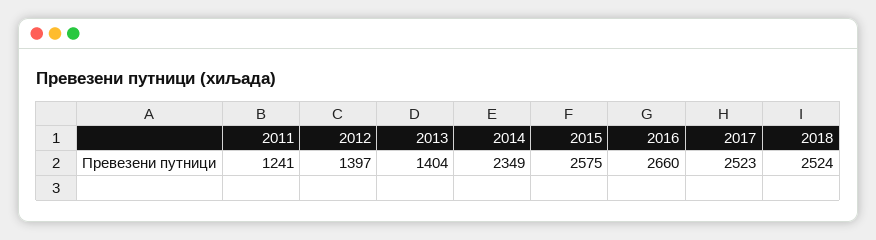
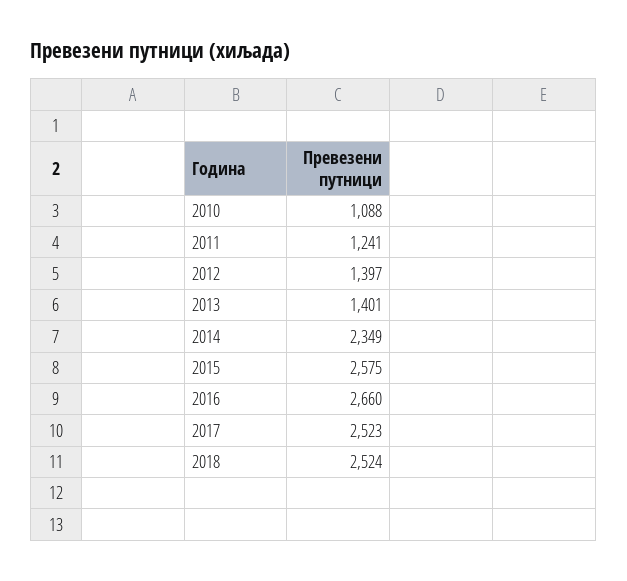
2013: 1404 -> 1401
2010: none -> 1088

